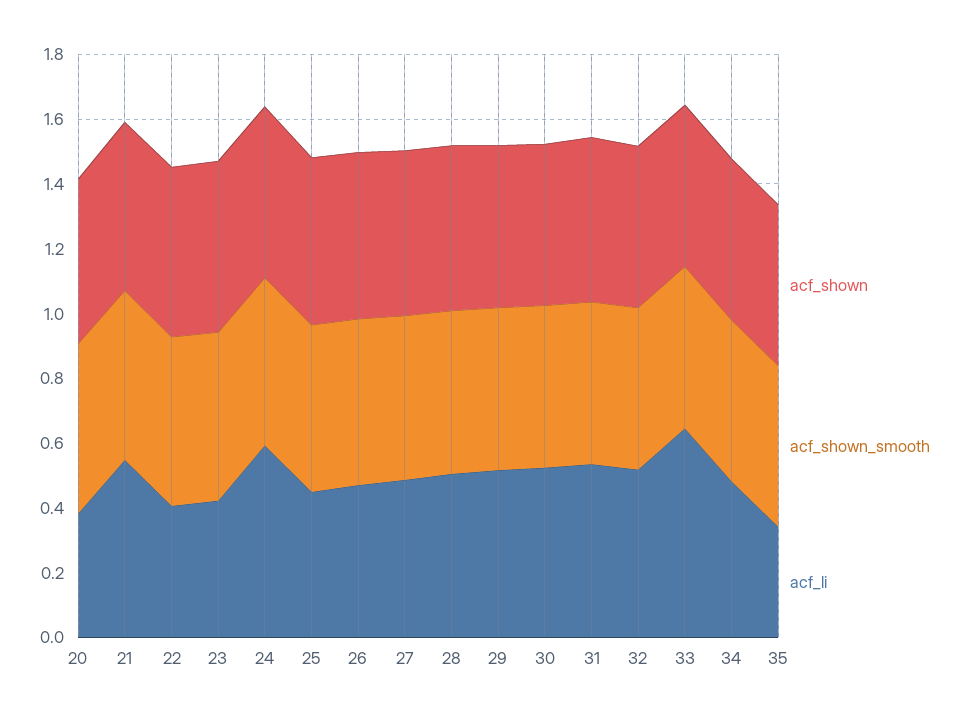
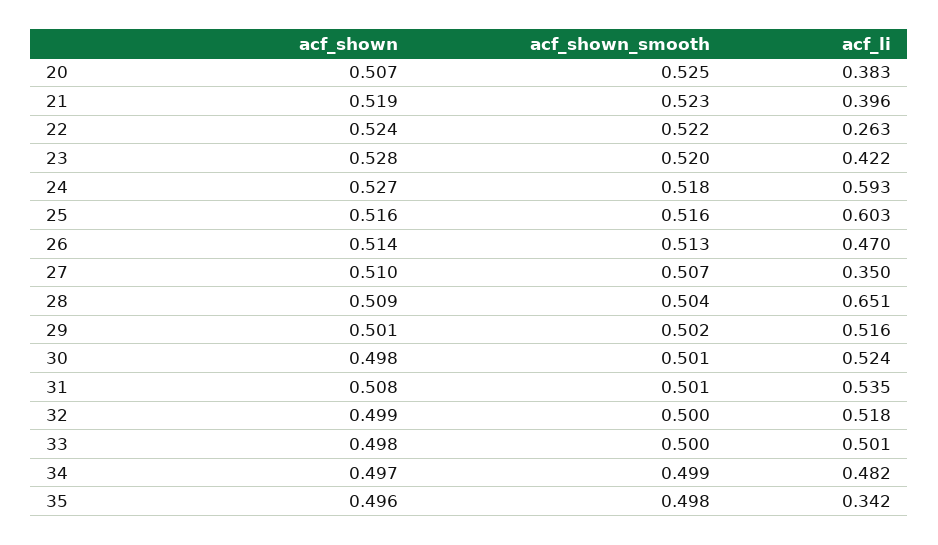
acf_li, 21: 0.55 -> 0.396
acf_li, 22: 0.4 -> 0.263
acf_li, 25: 0.45 -> 0.603
acf_li, 27: 0.5 -> 0.35
acf_li, 28: 0.5 -> 0.651
acf_li, 33: 0.65 -> 0.501

